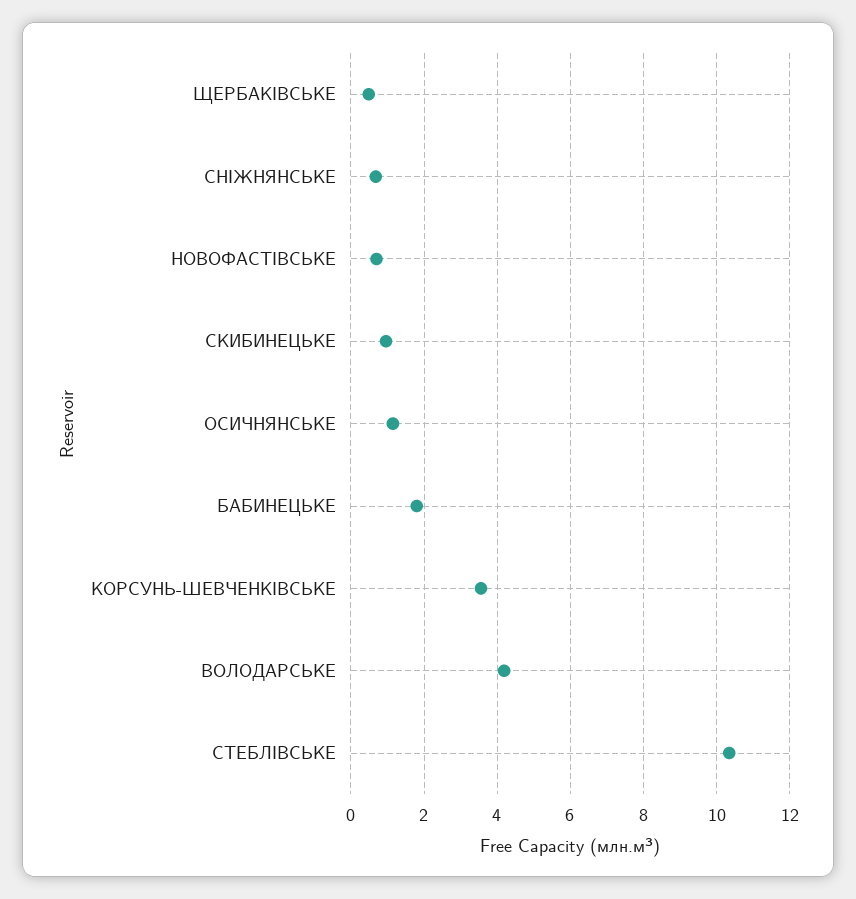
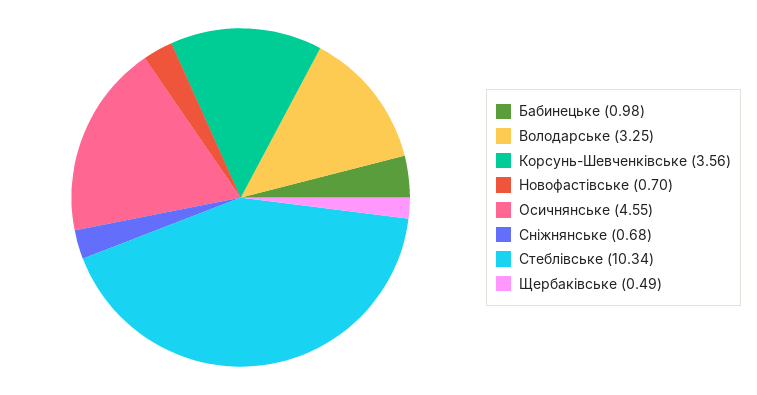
СКИБИНЕЦЬКЕ: 1 -> none
ОСИЧНЯНСЬКЕ: 1.2 -> 4.55
БАБИНЕЦЬКЕ: 1.8 -> 0.98
ВОЛОДАРСЬКЕ: 4.2 -> 3.25

